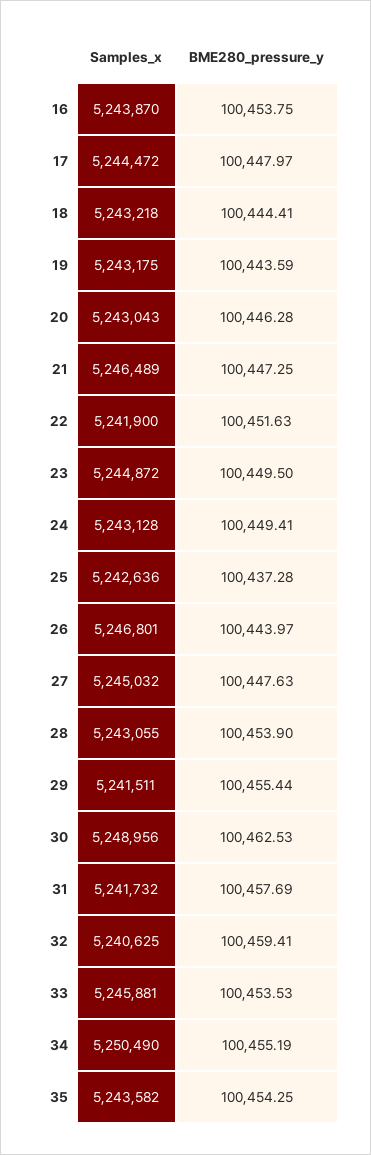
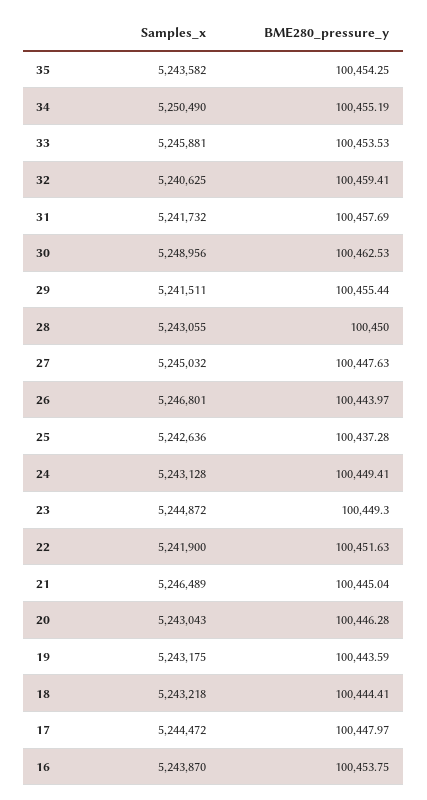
BME280_pressure_y, 21: 100447.25 -> 100445.04
BME280_pressure_y, 23: 100449.5 -> 100449.3
BME280_pressure_y, 28: 100453.9 -> 100450

